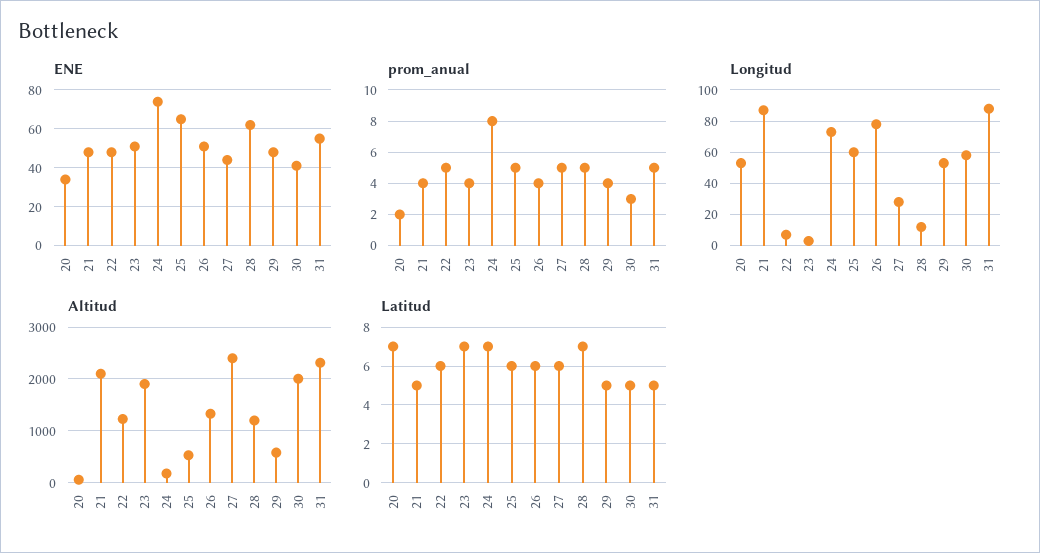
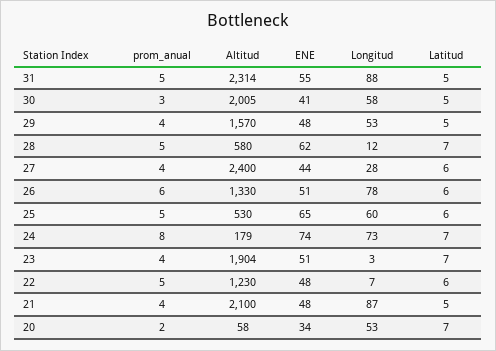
prom_anual, 26: 4 -> 6
prom_anual, 27: 5 -> 4
Altitud, 28: 1200 -> 580
Altitud, 29: 600 -> 1570

